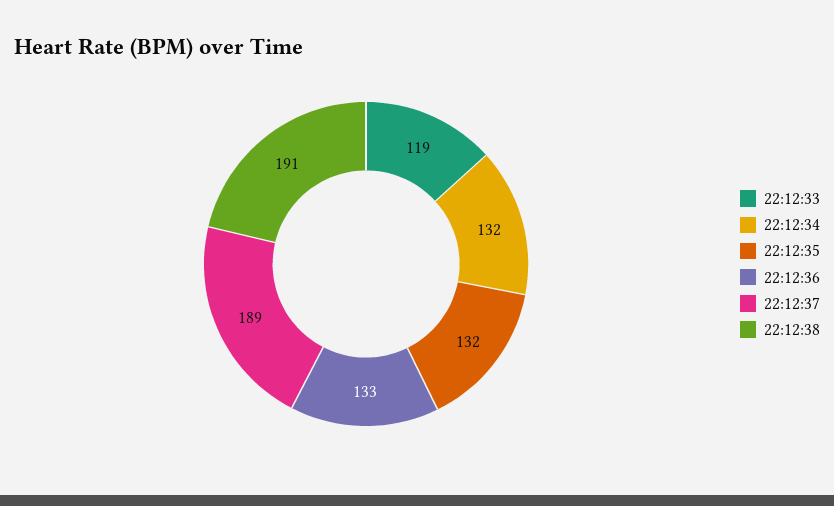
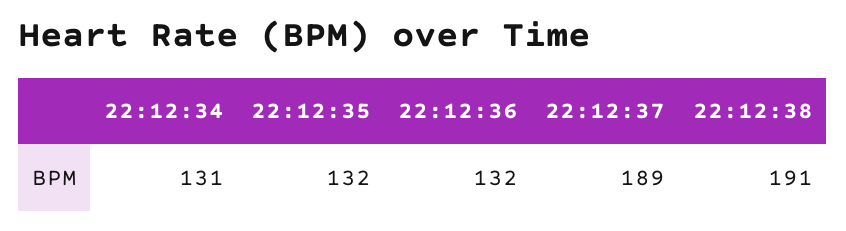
22:12:33: 119 -> none
22:12:34: 132 -> 131
22:12:36: 133 -> 132

